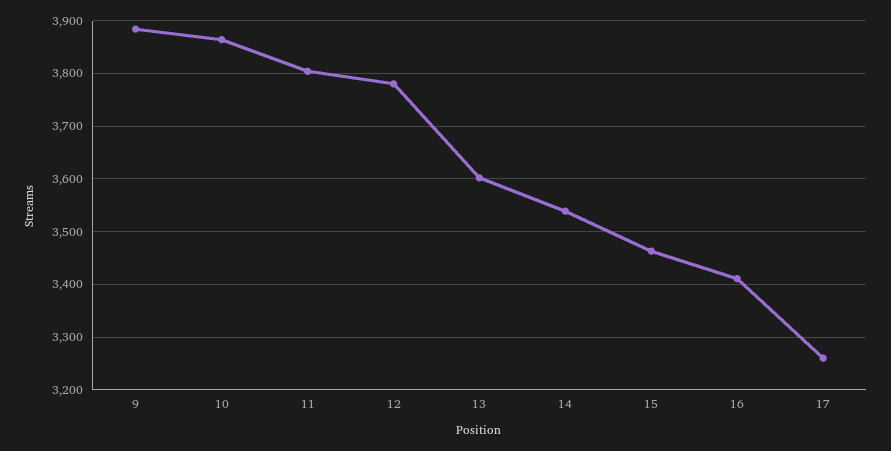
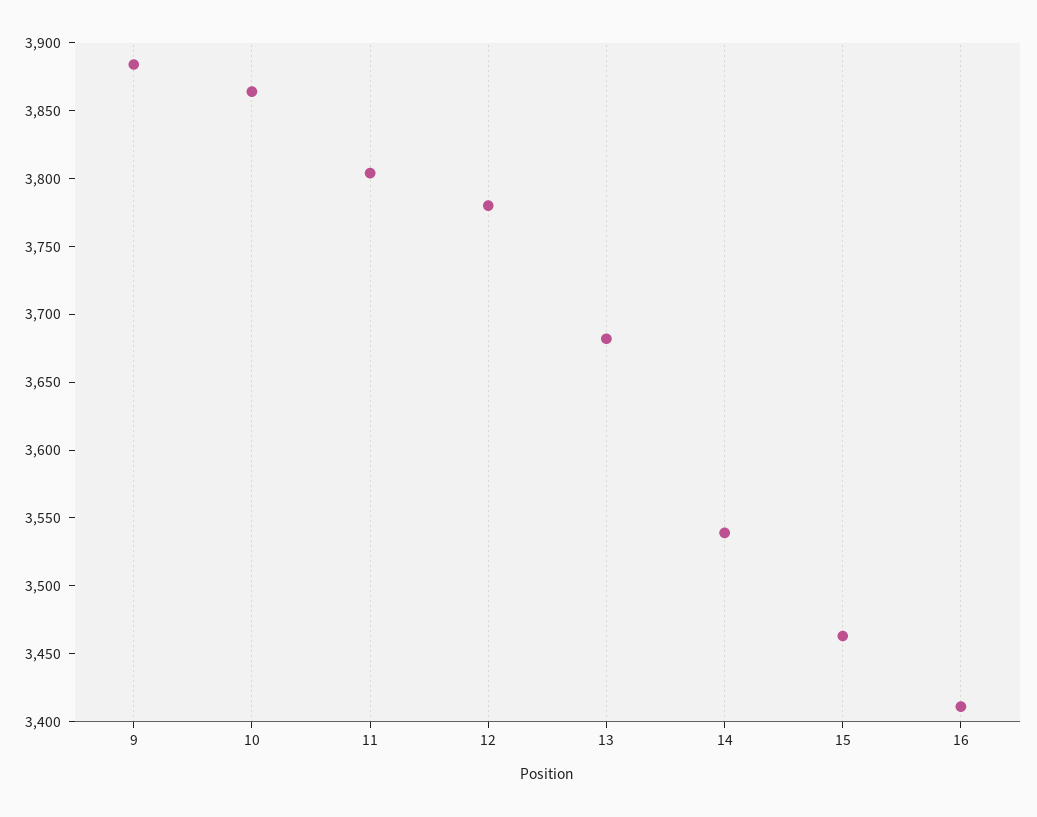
13: 3600 -> 3680
17: 3260 -> none

